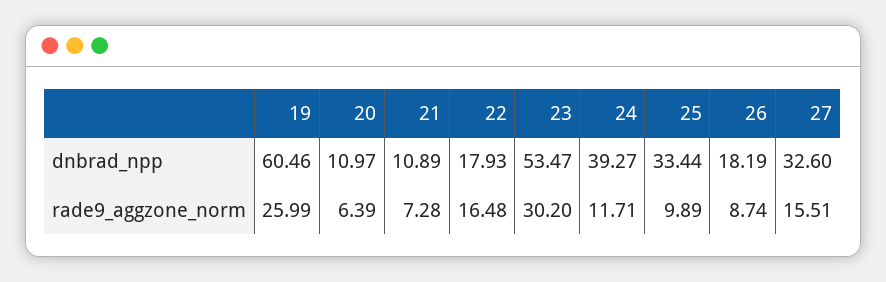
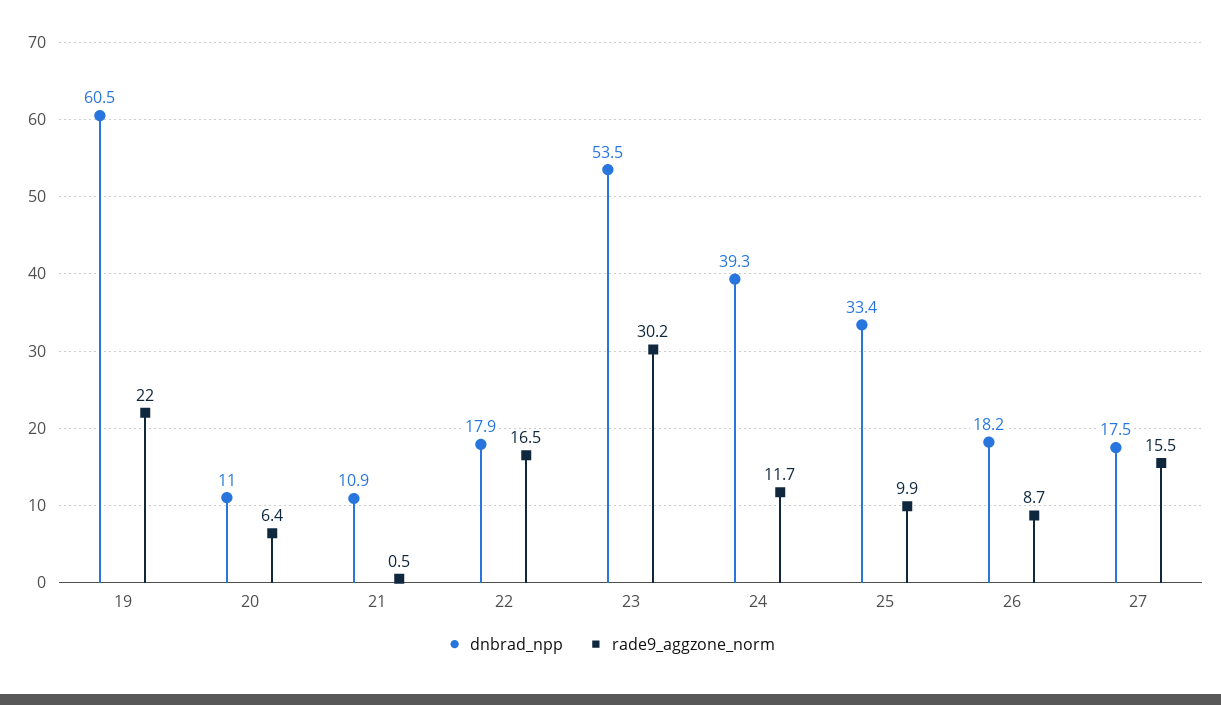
dnbrad_npp, 27: 32.6 -> 17.5
rade9_aggzone_norm, 19: 25.99 -> 22
rade9_aggzone_norm, 21: 7.28 -> 0.5

